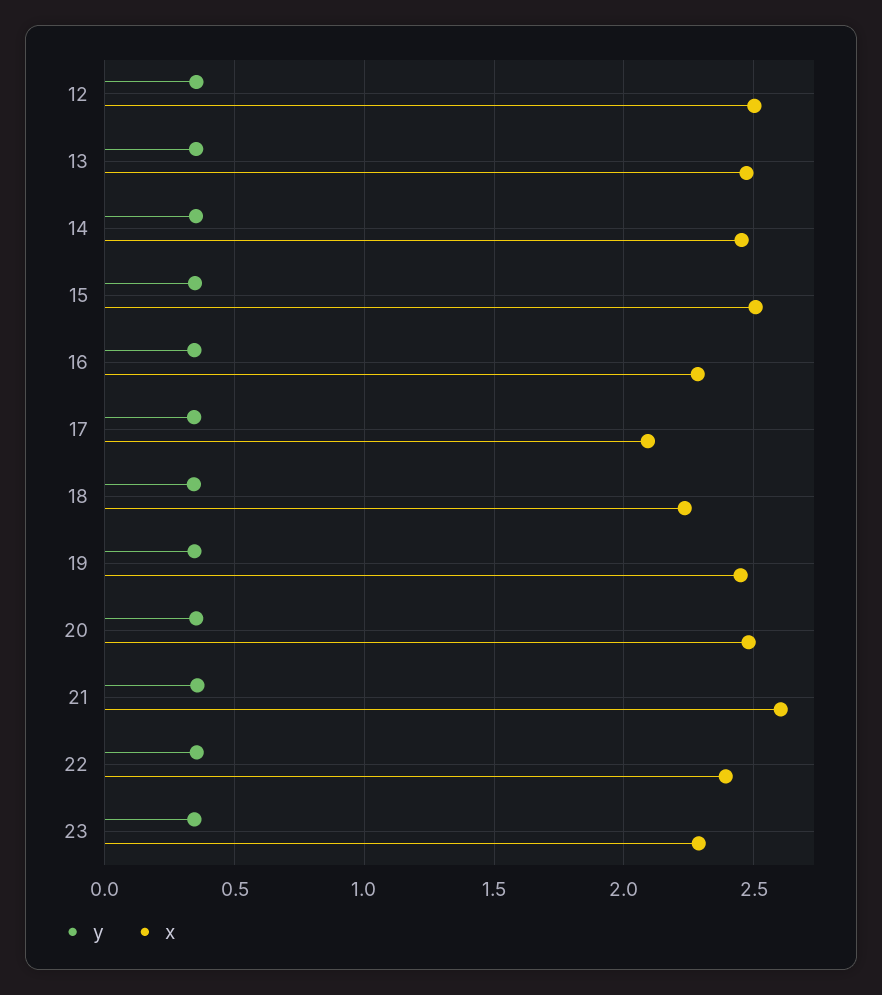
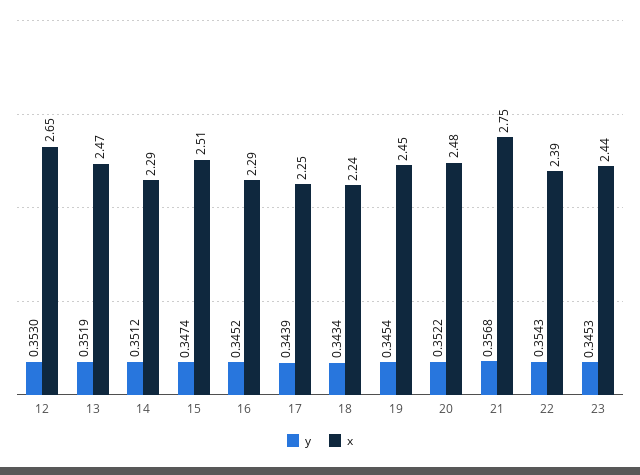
x, 12: 2.5 -> 2.65
x, 14: 2.45 -> 2.29
x, 17: 2.1 -> 2.25
x, 21: 2.6 -> 2.75
x, 23: 2.3 -> 2.44

